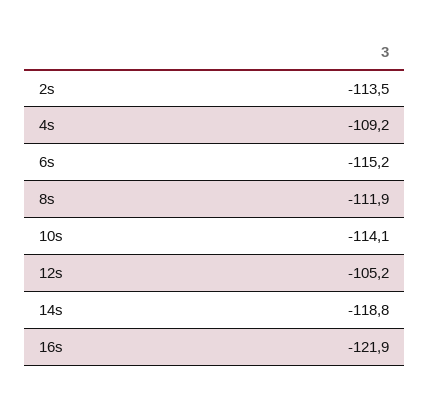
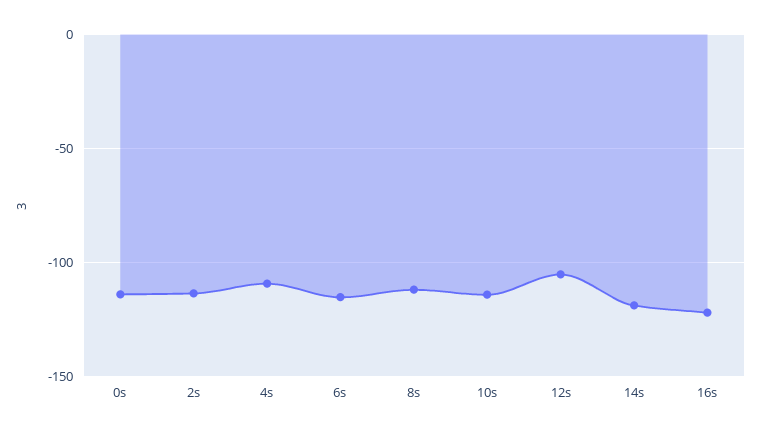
0s: none -> -115

